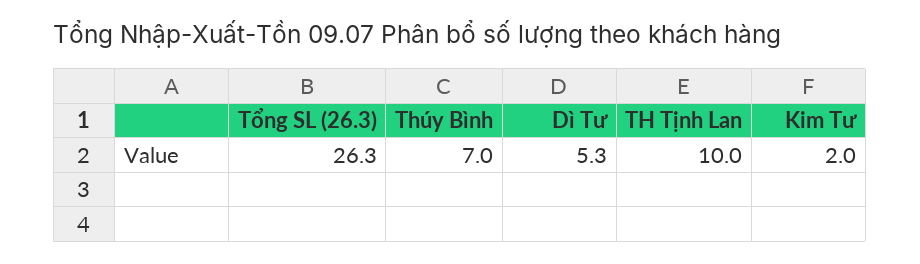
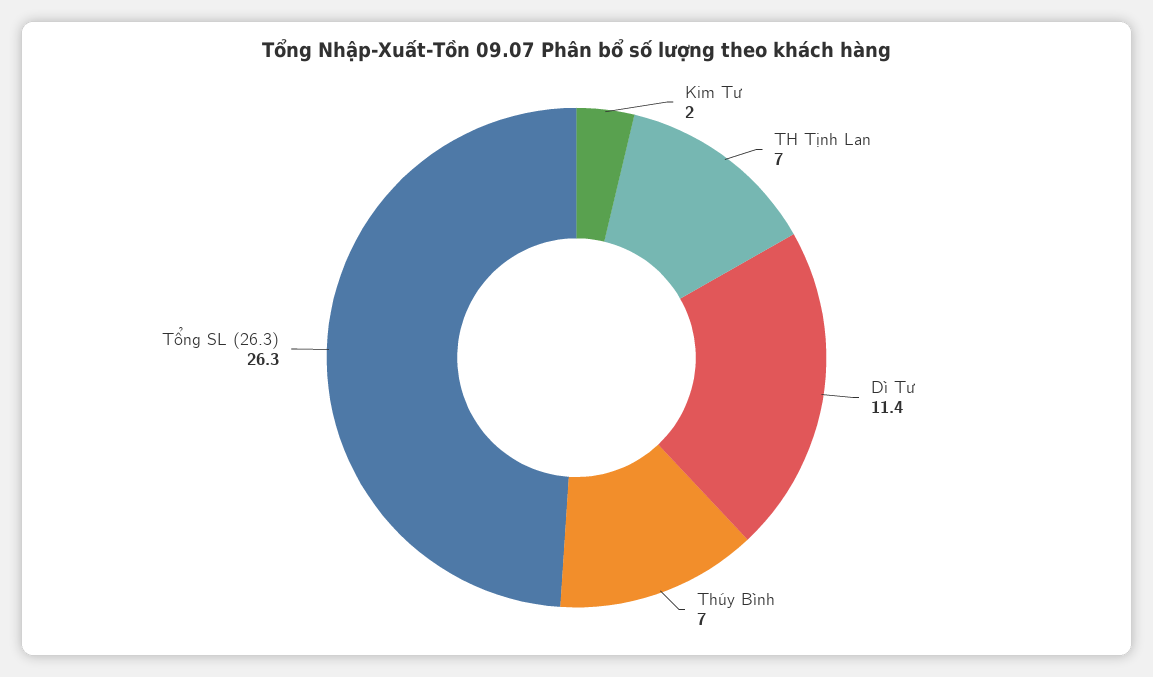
Dì Tư: 5.3 -> 11.4
TH Tịnh Lan: 10 -> 7

